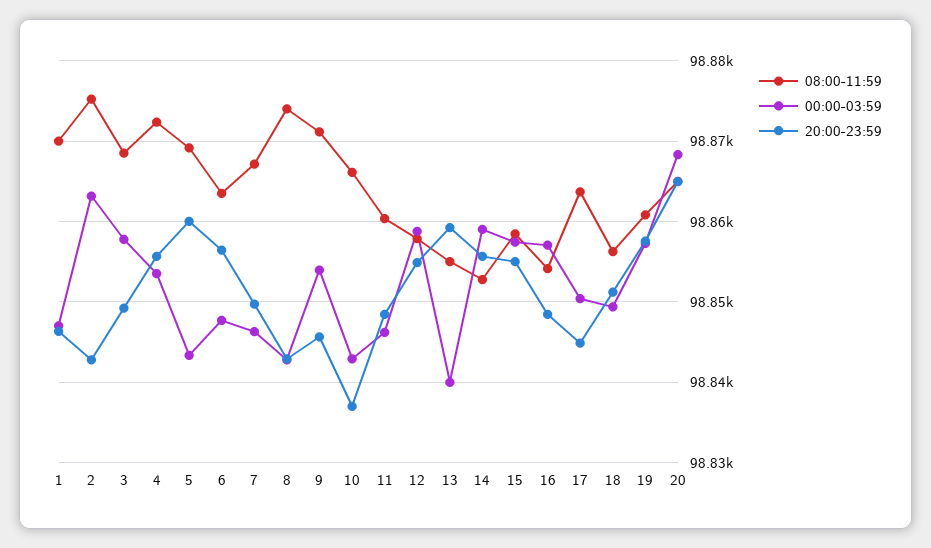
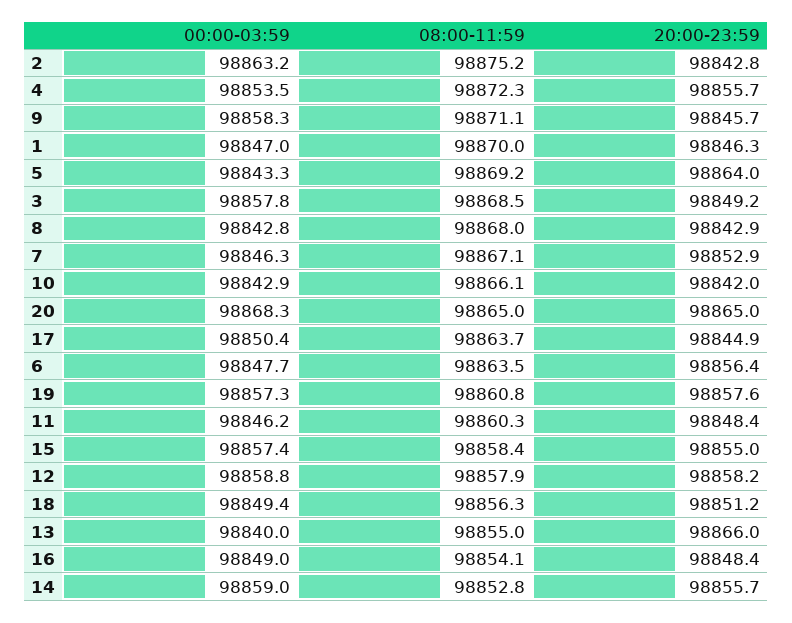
20:00-23:59, 5: 98860 -> 98864
20:00-23:59, 7: 98850 -> 98852.9
08:00-11:59, 8: 98874 -> 98868
00:00-03:59, 9: 98854 -> 98858.3
20:00-23:59, 10: 98837 -> 98842
20:00-23:59, 12: 98855 -> 98858.2
20:00-23:59, 13: 98859 -> 98866
00:00-03:59, 16: 98857 -> 98849

